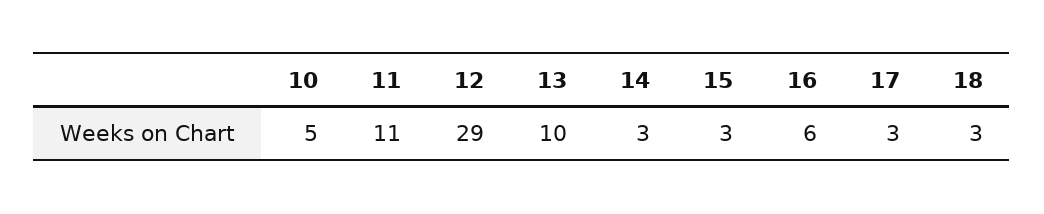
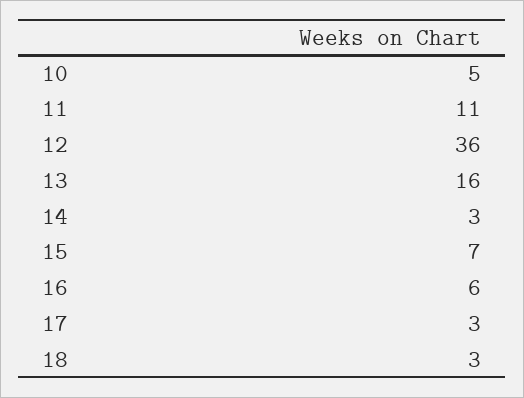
12: 29 -> 36
13: 10 -> 16
15: 3 -> 7

